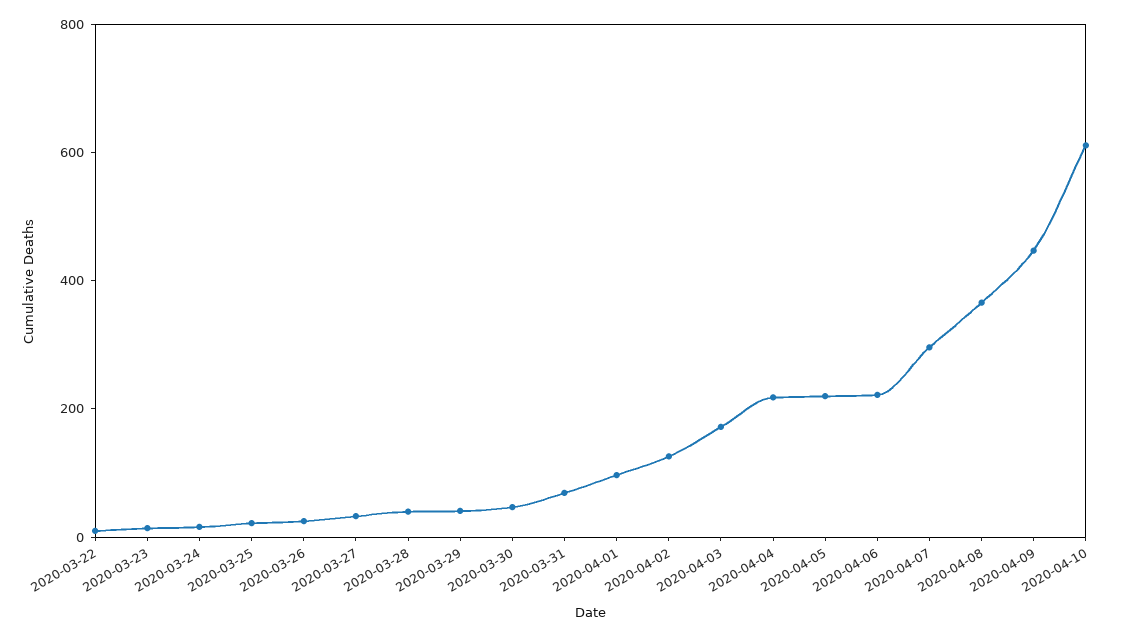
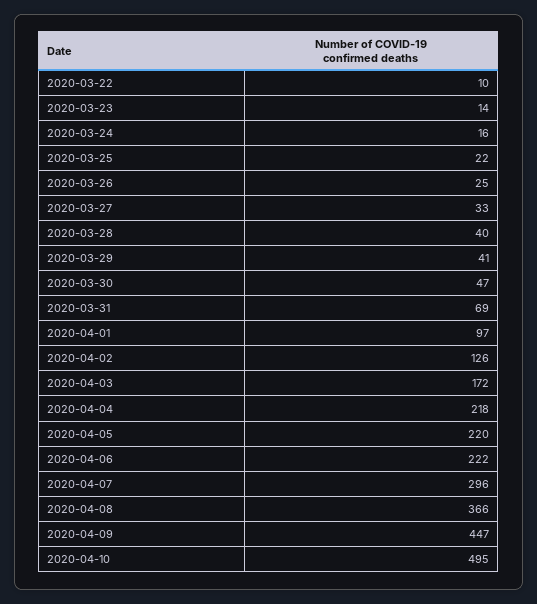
2020-04-10: 600 -> 495

